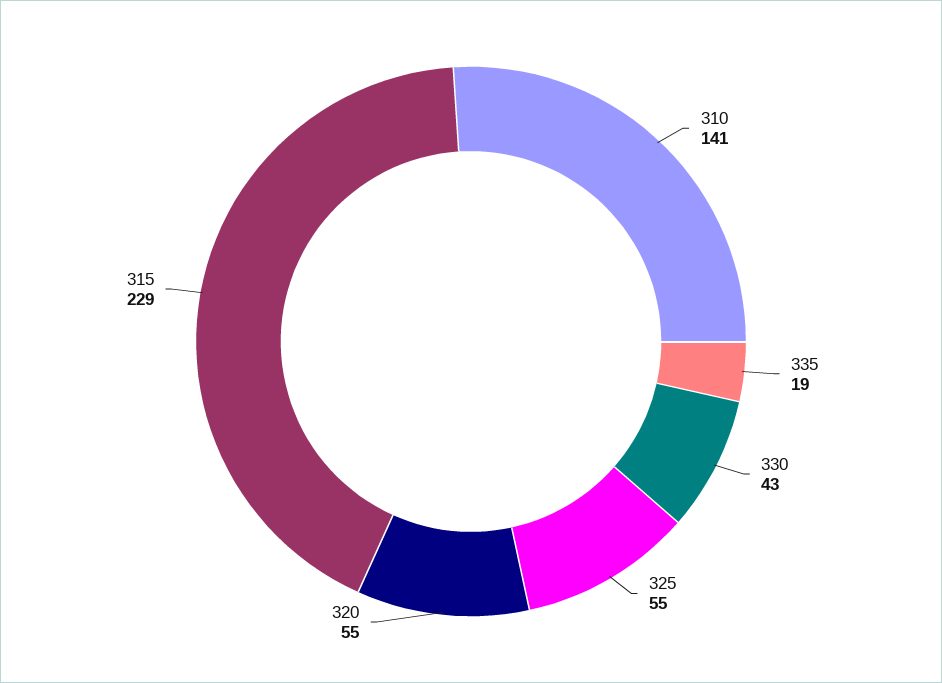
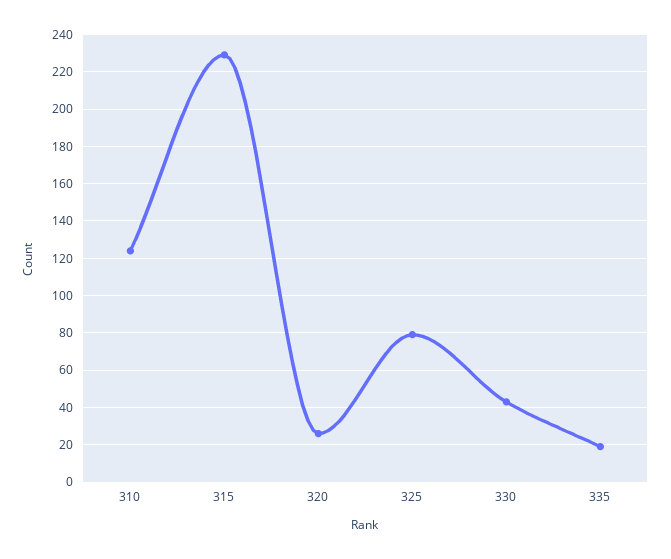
310: 141 -> 125
325: 55 -> 80
320: 55 -> 25

